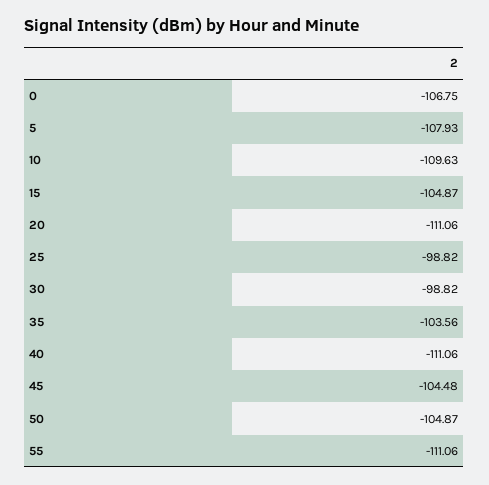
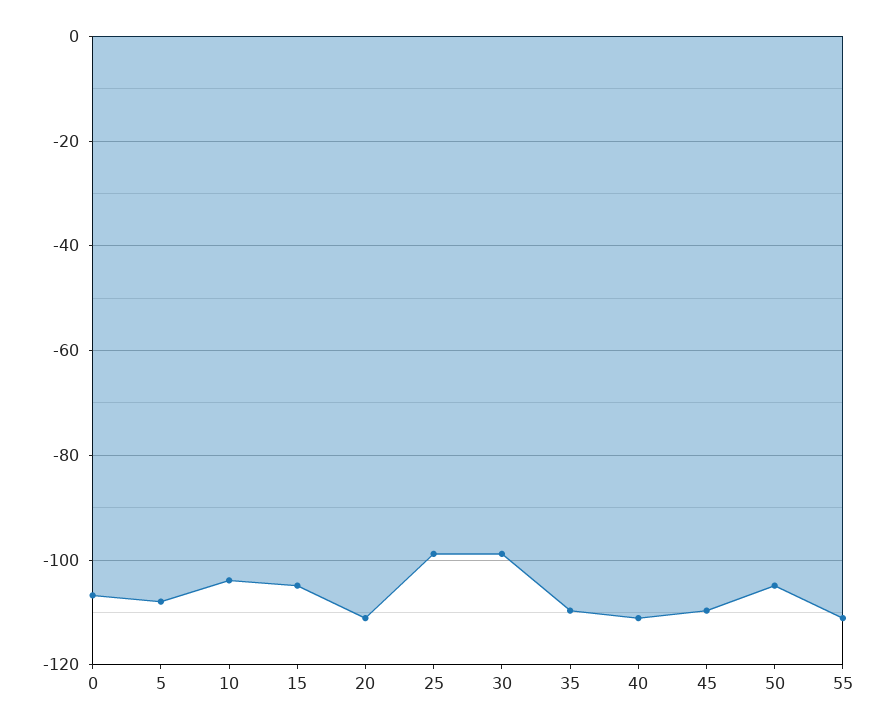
10: -109.63 -> -104
35: -103.56 -> -110
45: -104.48 -> -110

